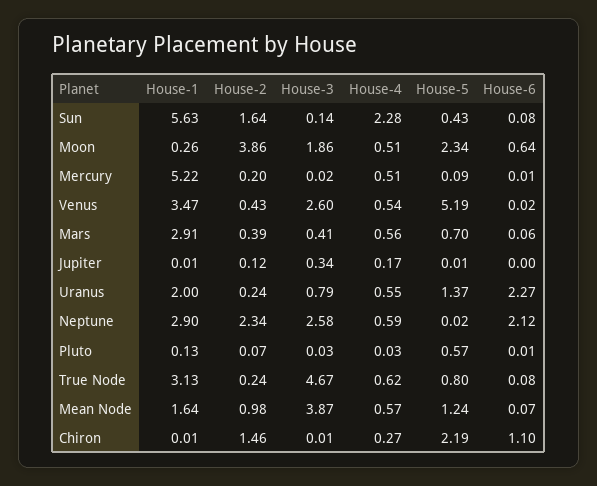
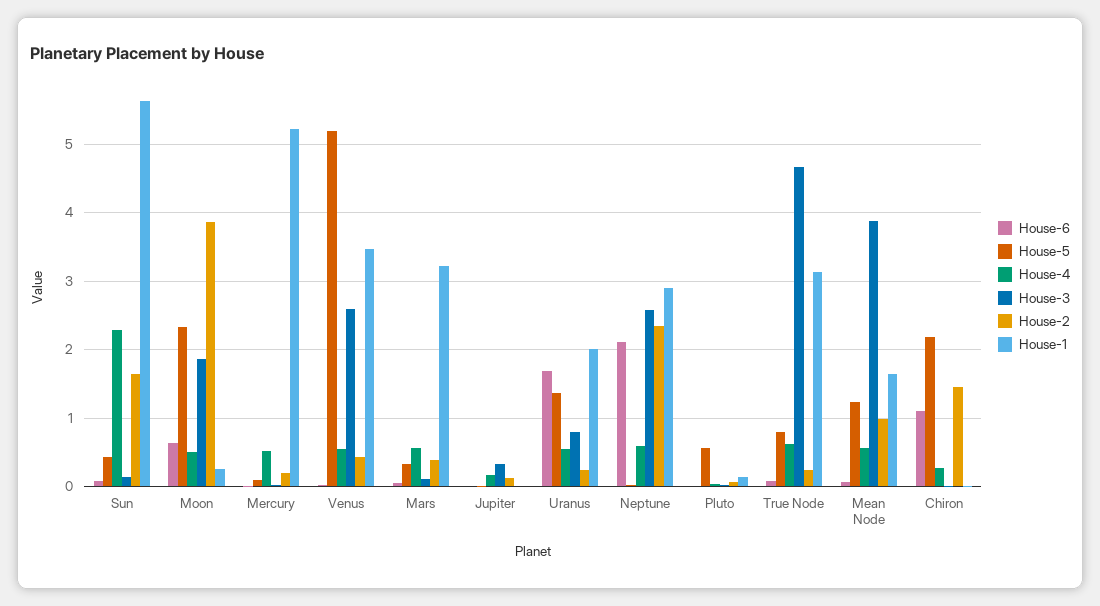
House-1, Mars: 2.91 -> 3.2
House-3, Mars: 0.41 -> 0.1
House-5, Mars: 0.7 -> 0.3
House-6, Uranus: 2.27 -> 1.7

